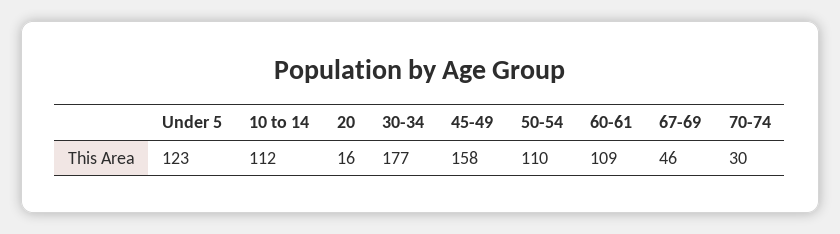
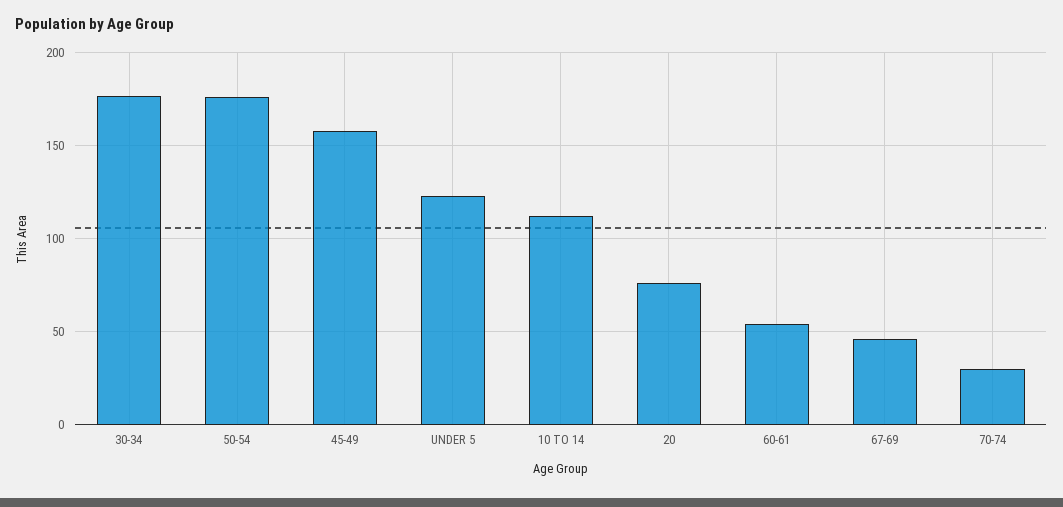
20: 16 -> 75
50-54: 110 -> 175
60-61: 109 -> 55

